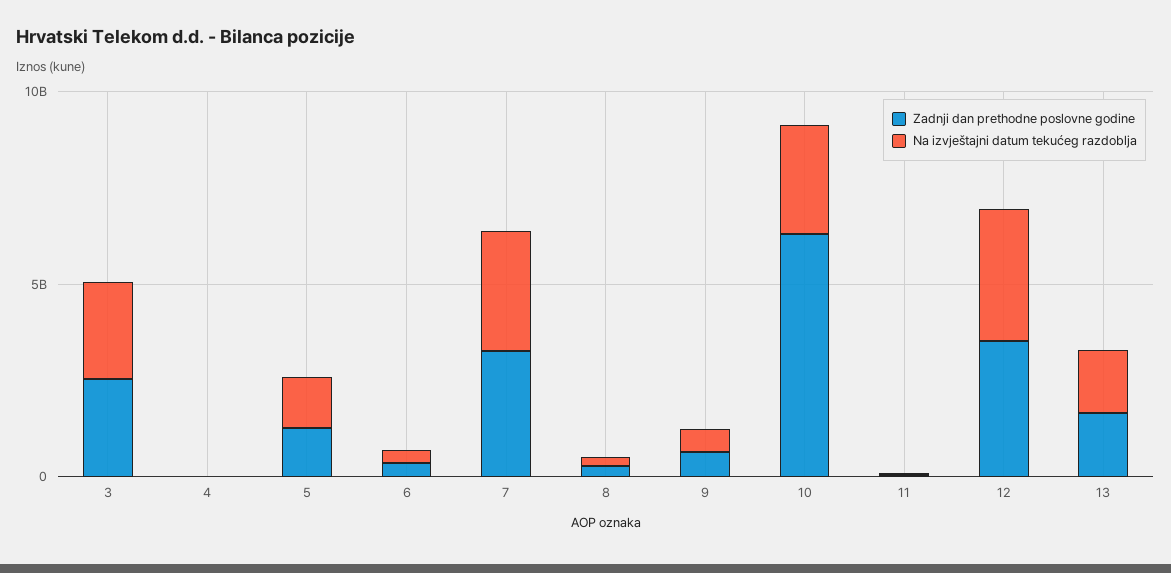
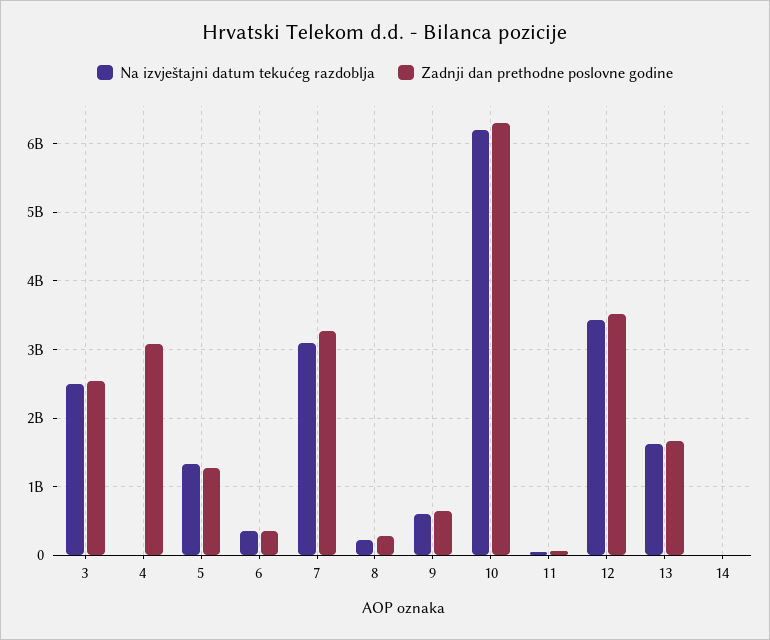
Zadnji dan prethodne poslovne godine, 4: 0 -> 3100000000
Na izvještajni datum tekućeg razdoblja, 10: 3000000000 -> 6200000000
Na izvještajni datum tekućeg razdoblja, 14: none -> 0
Zadnji dan prethodne poslovne godine, 14: none -> 0

